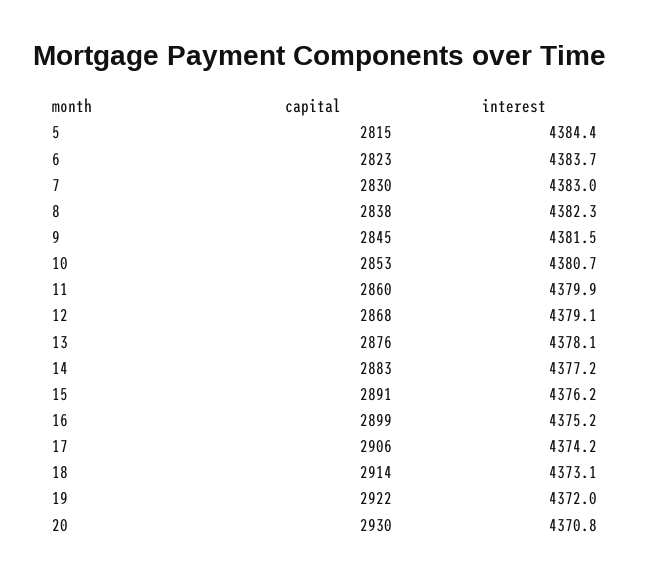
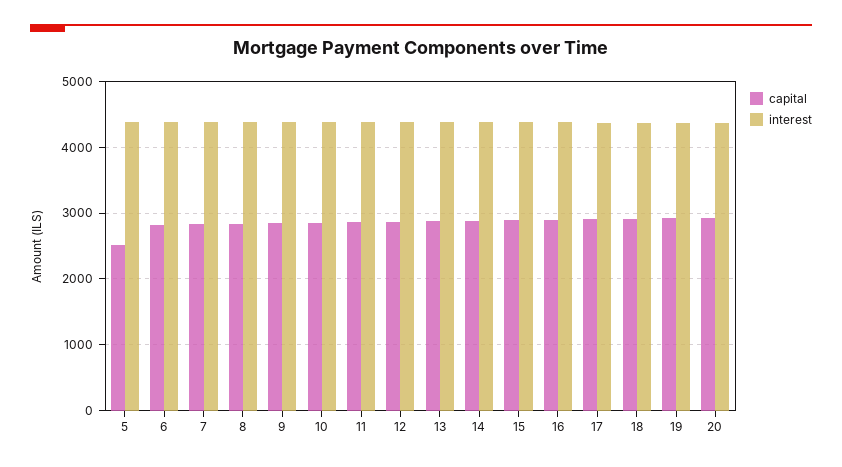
capital, 5: 2815 -> 2500

